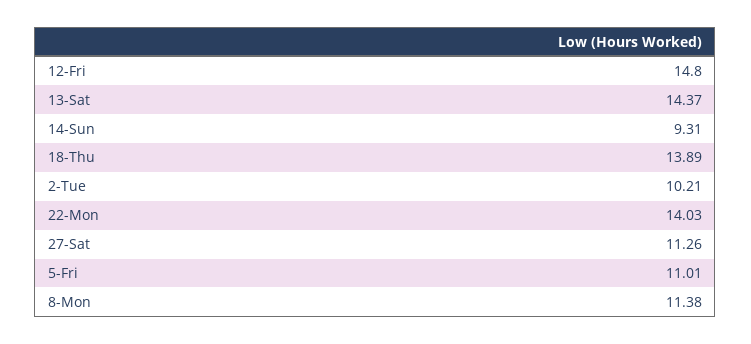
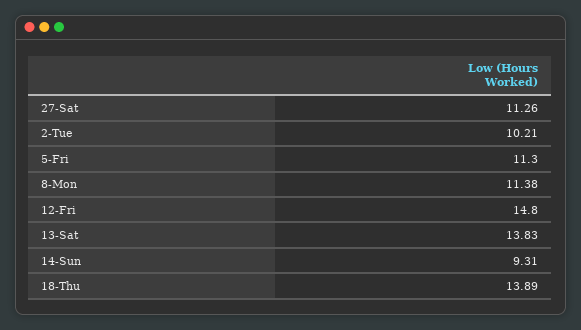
13-Sat: 14.37 -> 13.83
22-Mon: 14.03 -> none
5-Fri: 11.01 -> 11.3

